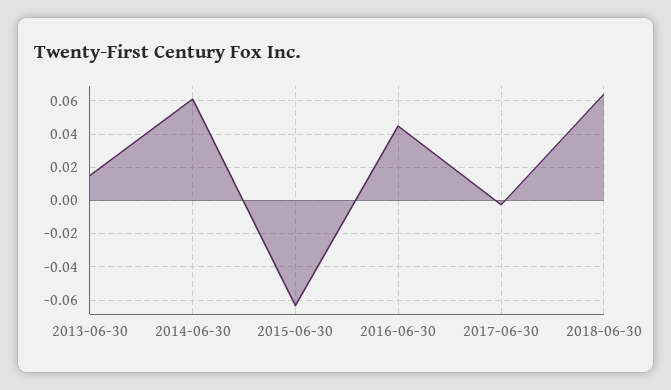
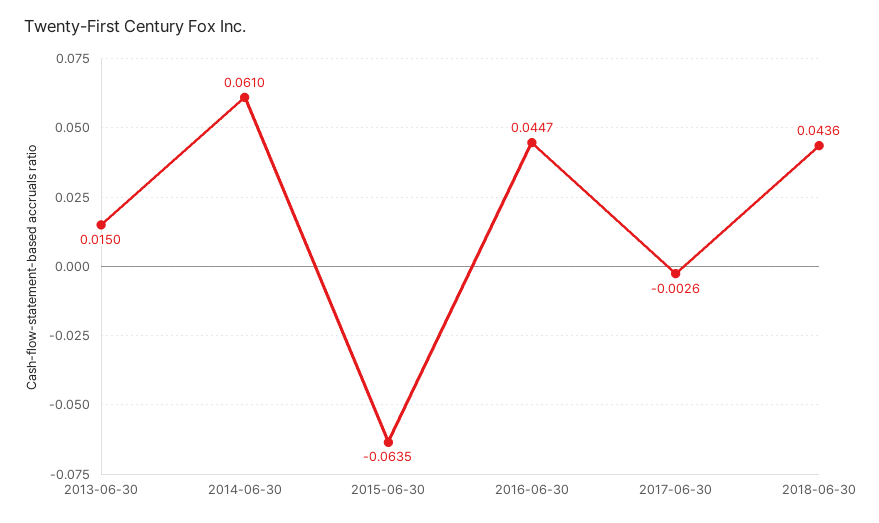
2018-06-30: 0.065 -> 0.0436

